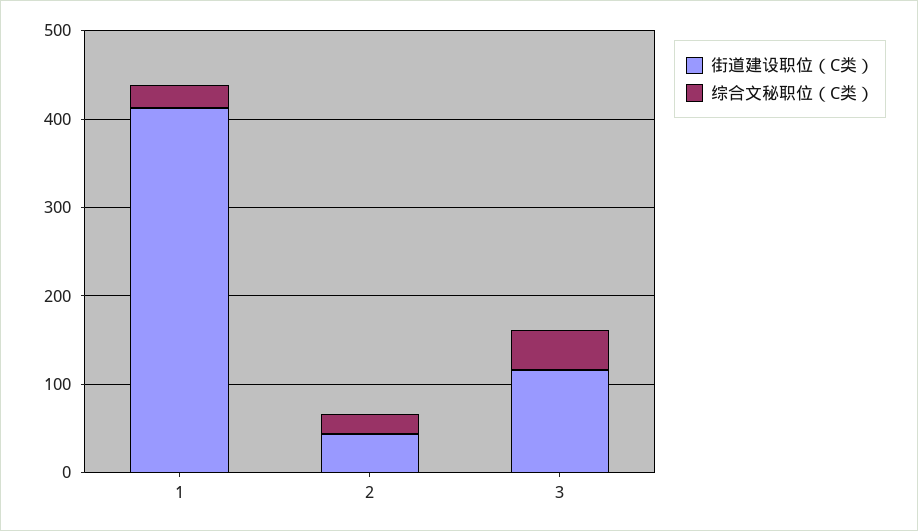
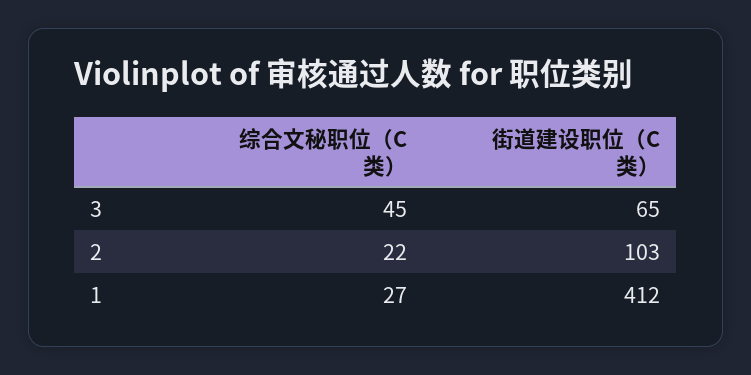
街道建设职位（C类）, 2: 40 -> 103
街道建设职位（C类）, 3: 120 -> 65

